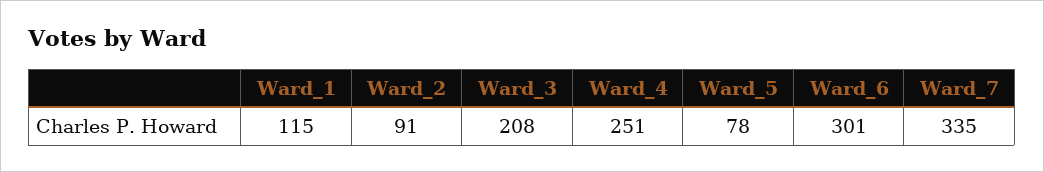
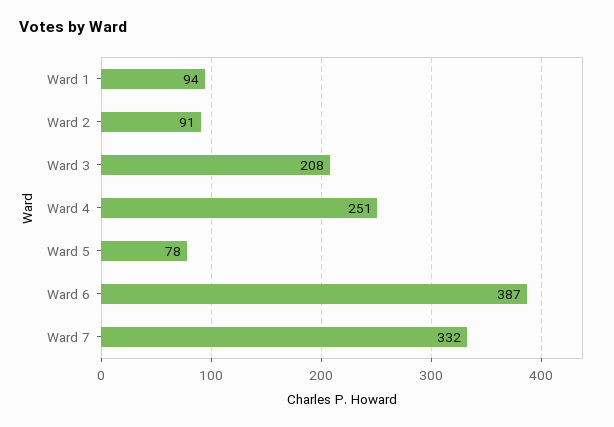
Ward_1: 115 -> 94
Ward_6: 301 -> 387
Ward_7: 335 -> 332

